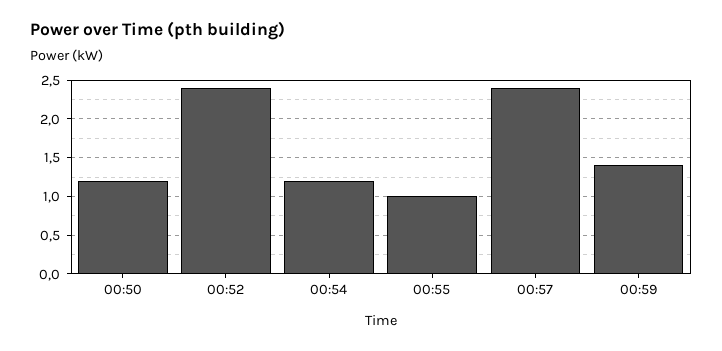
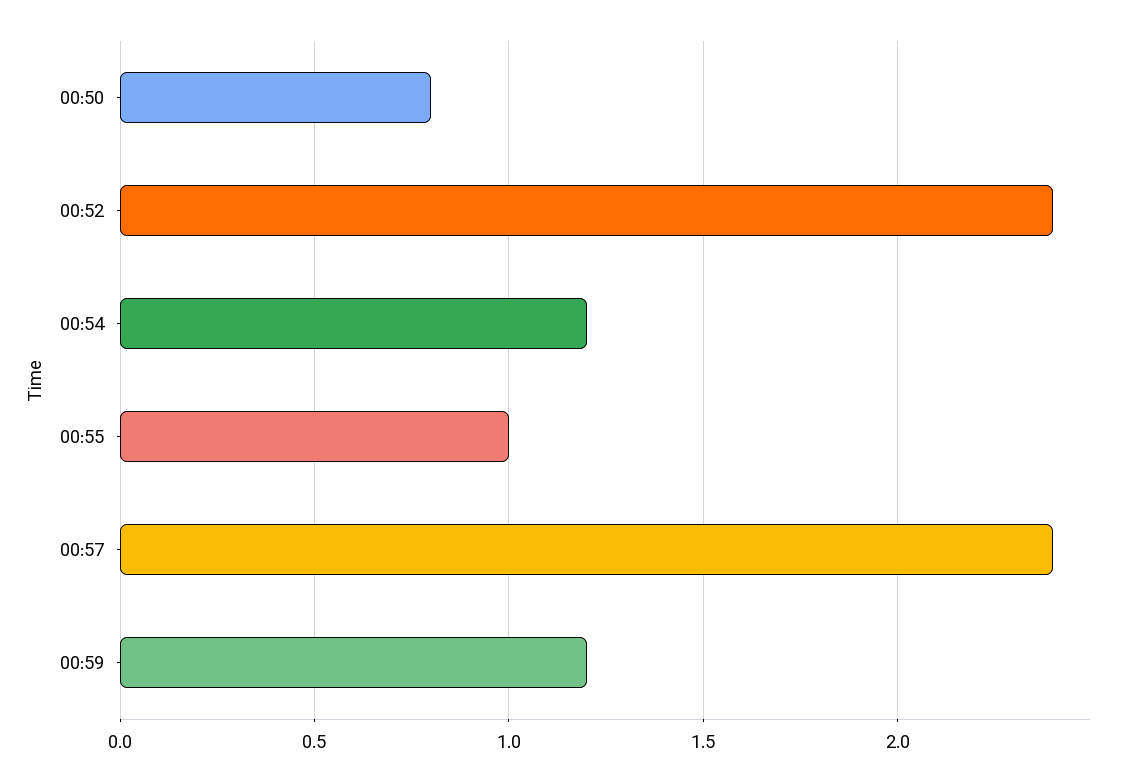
00:50: 1.2 -> 0.8
00:59: 1.4 -> 1.2

